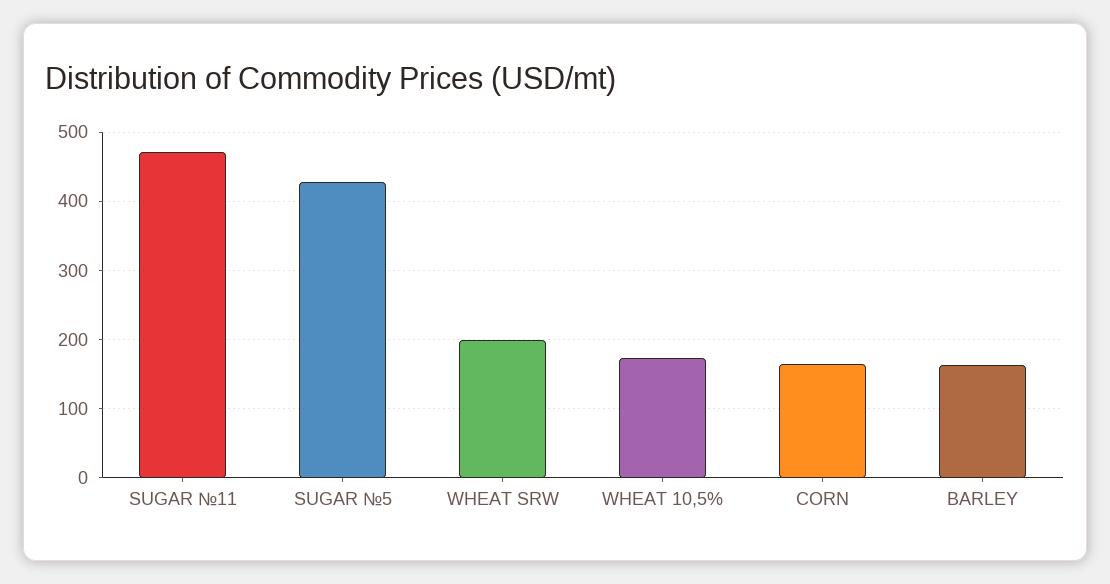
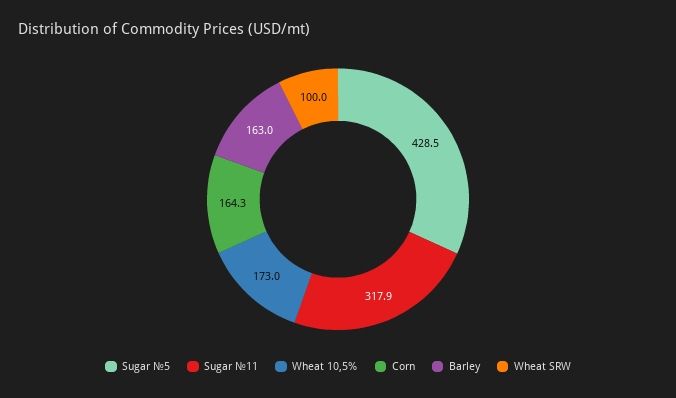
SUGAR №11: 470 -> 317.9
WHEAT SRW: 200 -> 100

